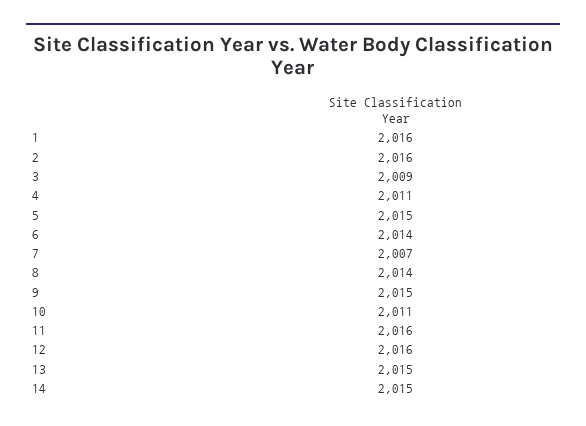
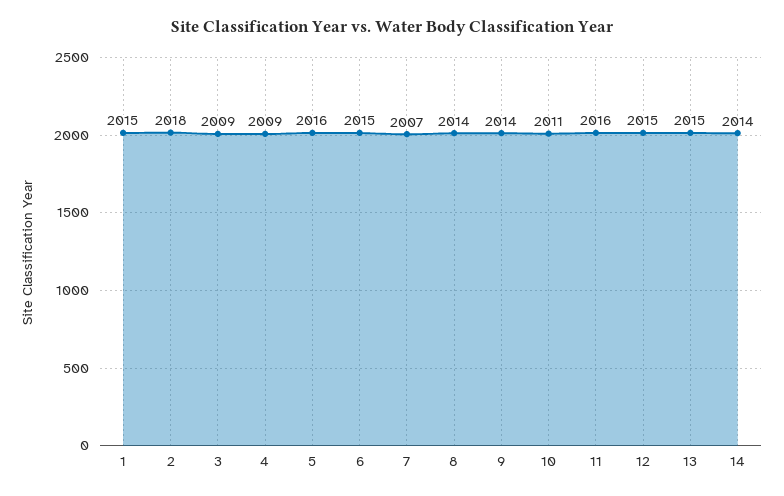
1: 2016 -> 2015
2: 2016 -> 2018
4: 2011 -> 2009
5: 2015 -> 2016
6: 2014 -> 2015
9: 2015 -> 2014
12: 2016 -> 2015
14: 2015 -> 2014

